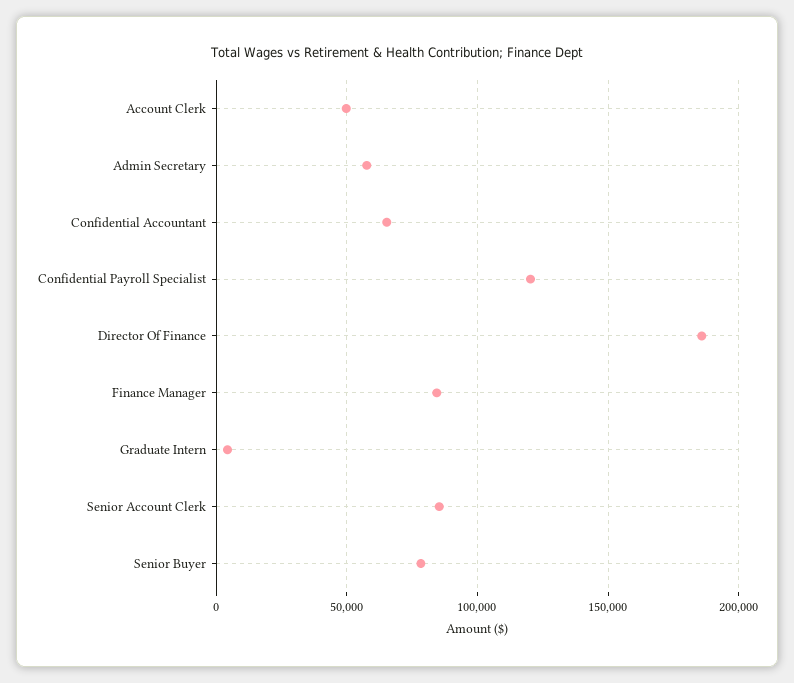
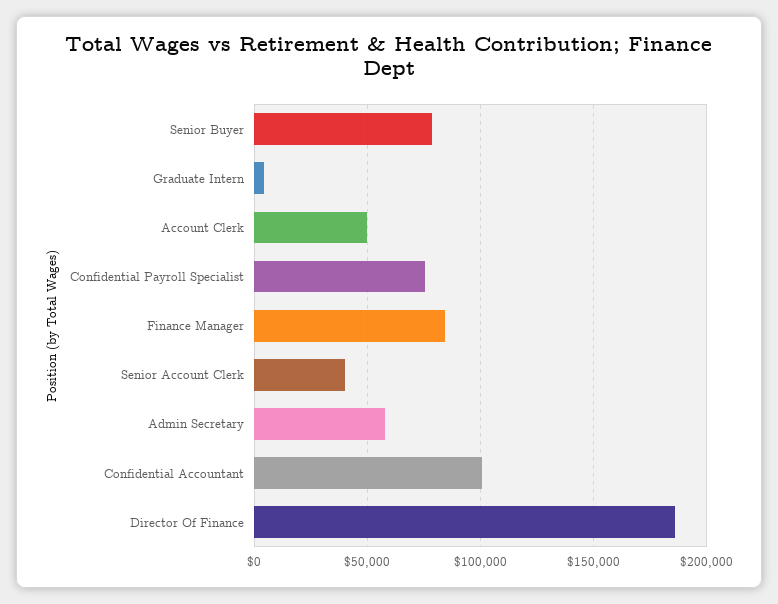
Confidential Accountant: 65000 -> 100000
Confidential Payroll Specialist: 120000 -> 75000
Senior Account Clerk: 85000 -> 40000

